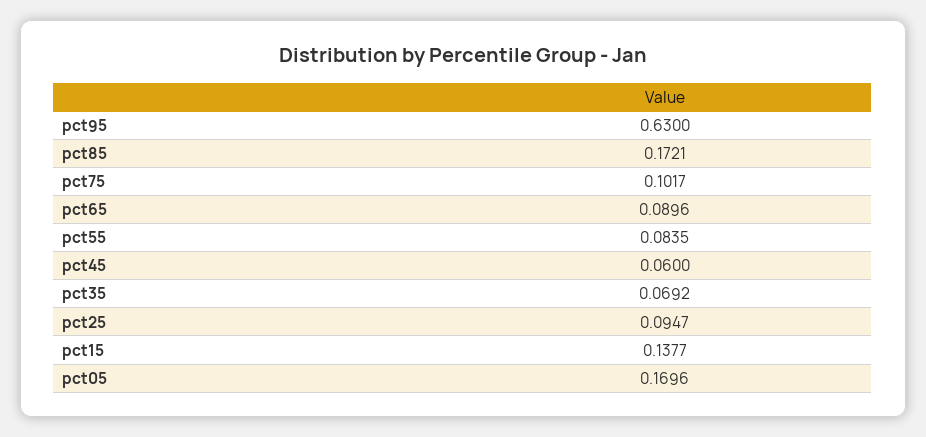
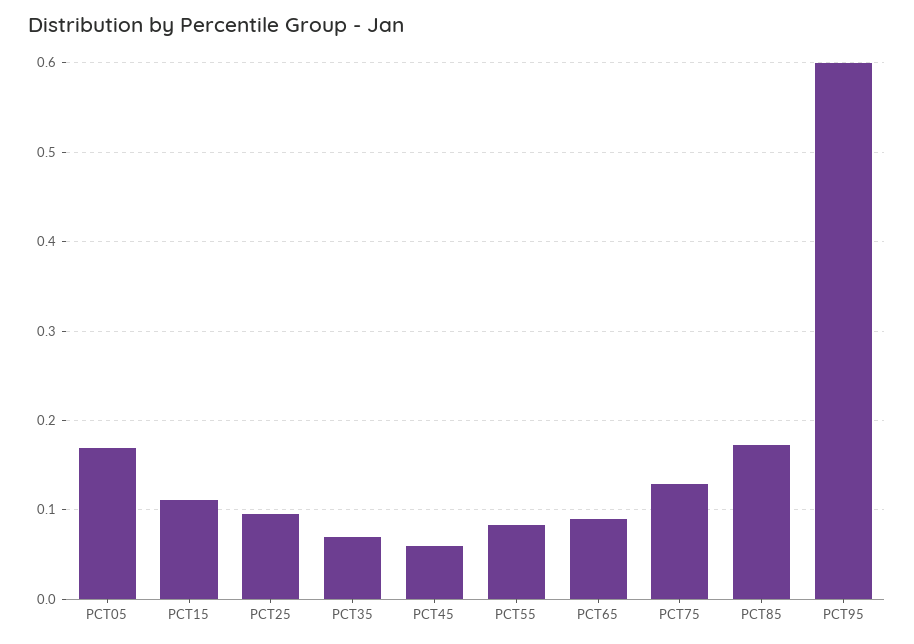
pct95: 0.63 -> 0.6
pct75: 0.1017 -> 0.13
pct15: 0.1377 -> 0.11

